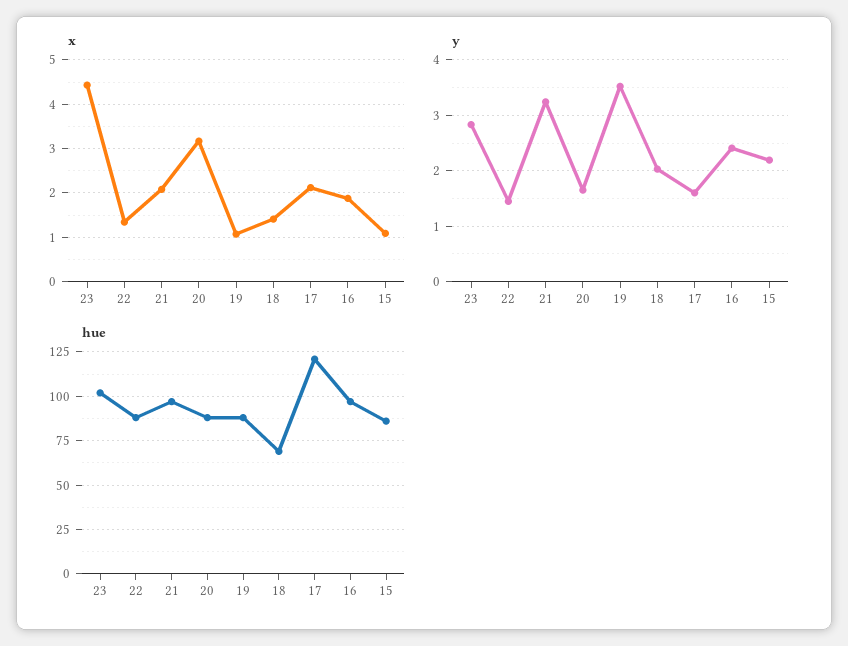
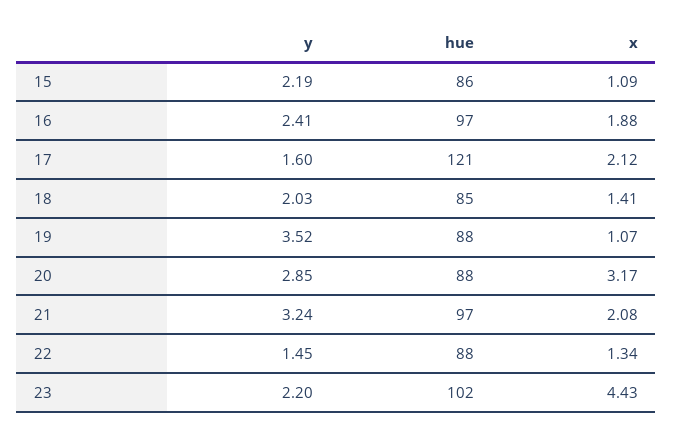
y, 23: 2.8 -> 2.2
y, 20: 1.6 -> 2.85
hue, 18: 70 -> 85

